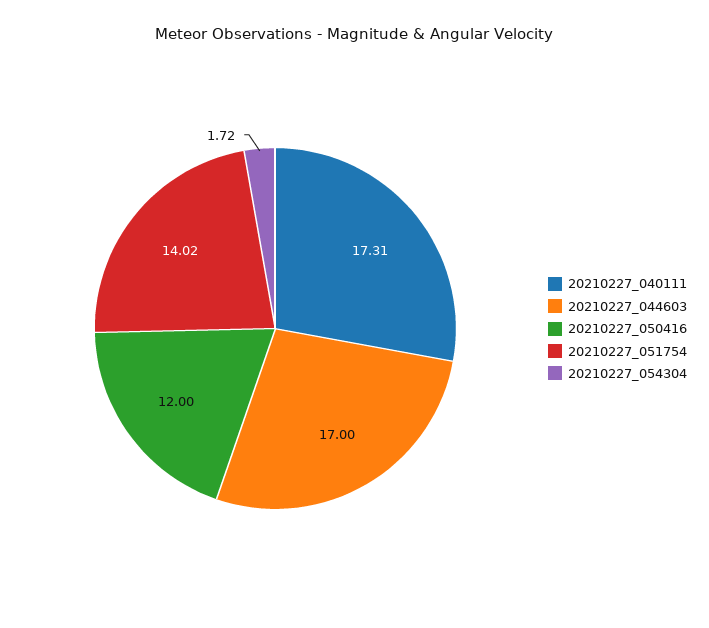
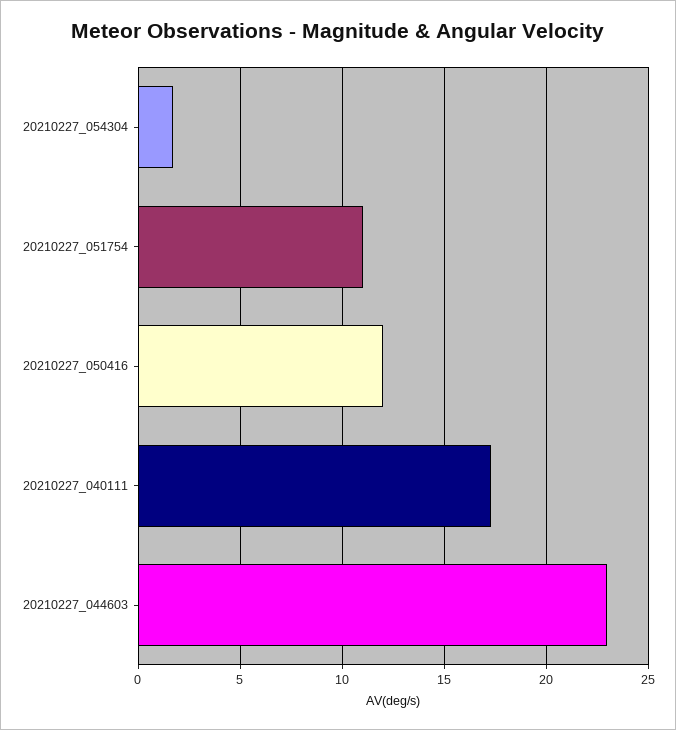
20210227_044603: 17 -> 23
20210227_051754: 14.02 -> 11

